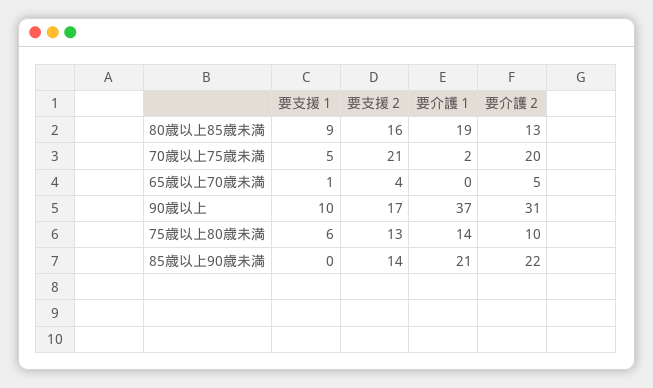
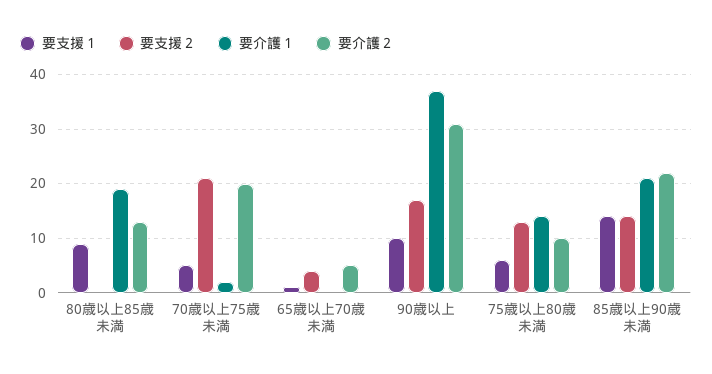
要支援２, 80歳以上85歳未満: 16 -> 0
要支援１, 85歳以上90歳未満: 0 -> 15

